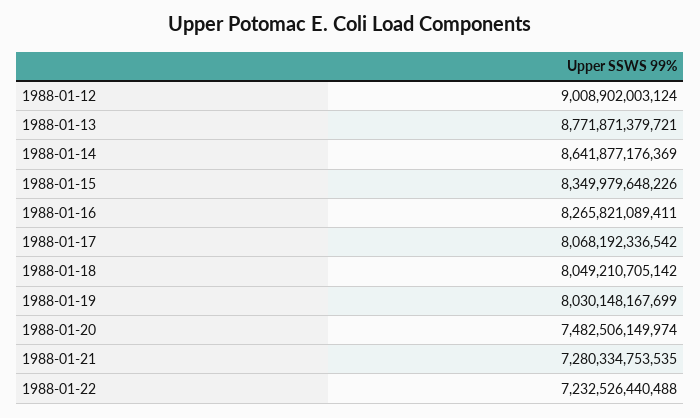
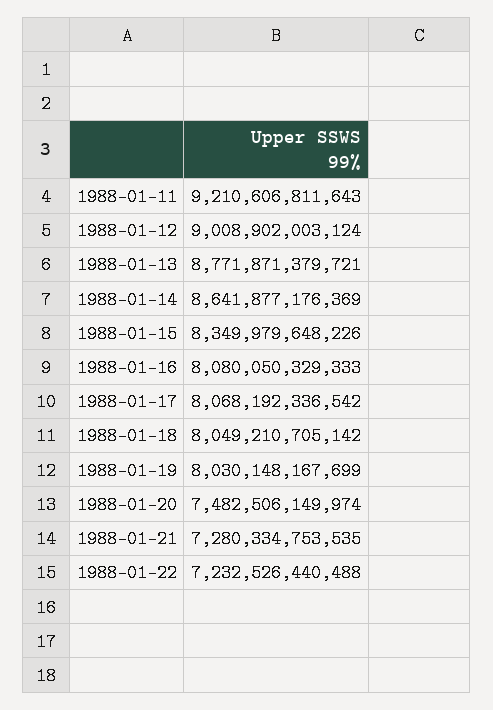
1988-01-16: 8265821089411 -> 8080050329333
1988-01-11: none -> 9210606811643

